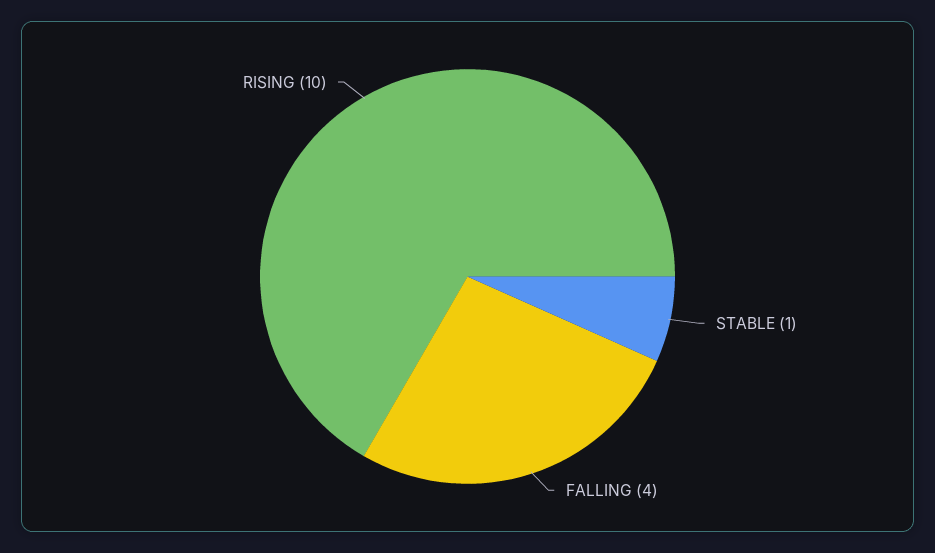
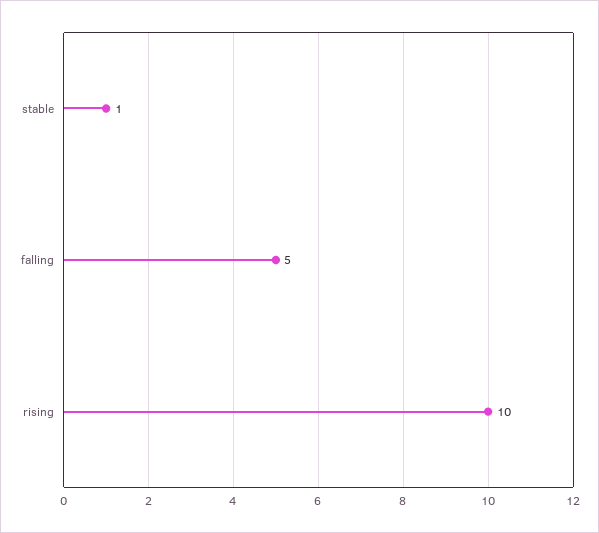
FALLING: 4 -> 5

